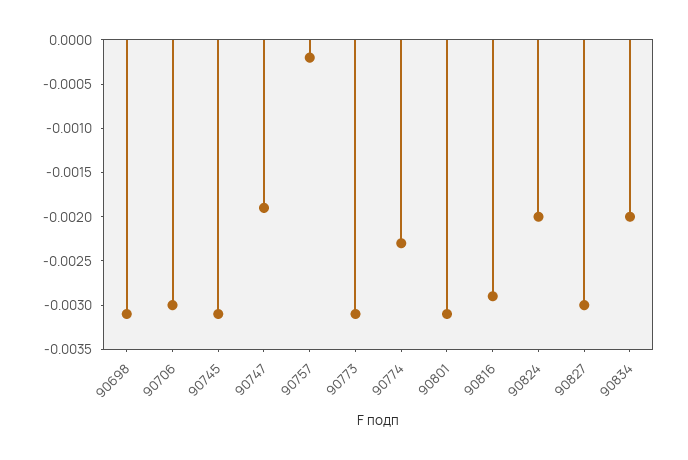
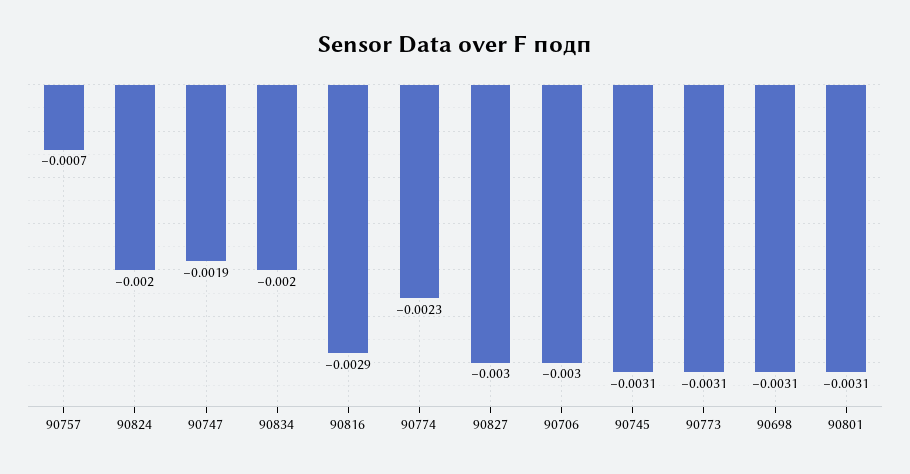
90757: -0.0002 -> -0.0007

